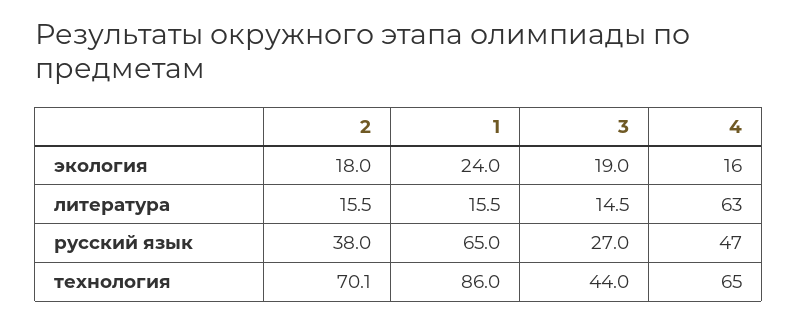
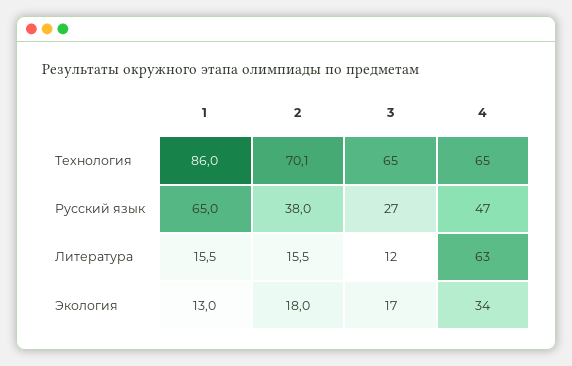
1, экология: 24 -> 13
3, экология: 19 -> 17
4, экология: 16 -> 34
3, литература: 14.5 -> 12
3, технология: 44 -> 65

